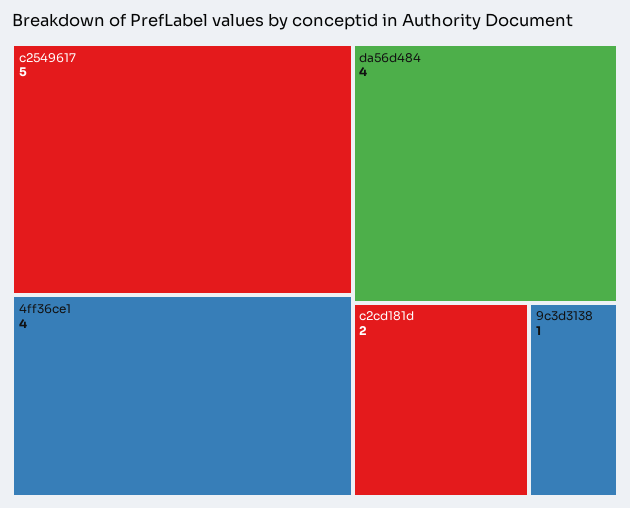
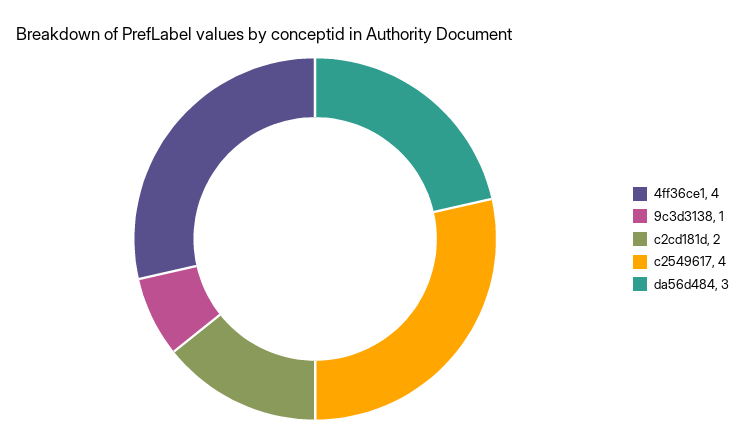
c2549617: 5 -> 4
da56d484: 4 -> 3

